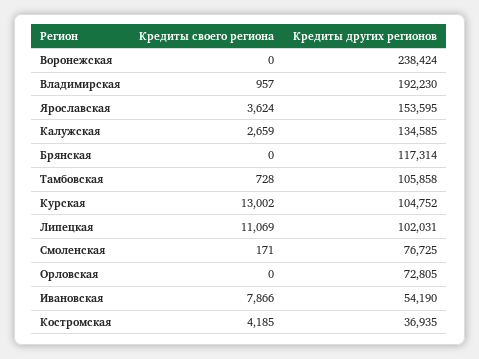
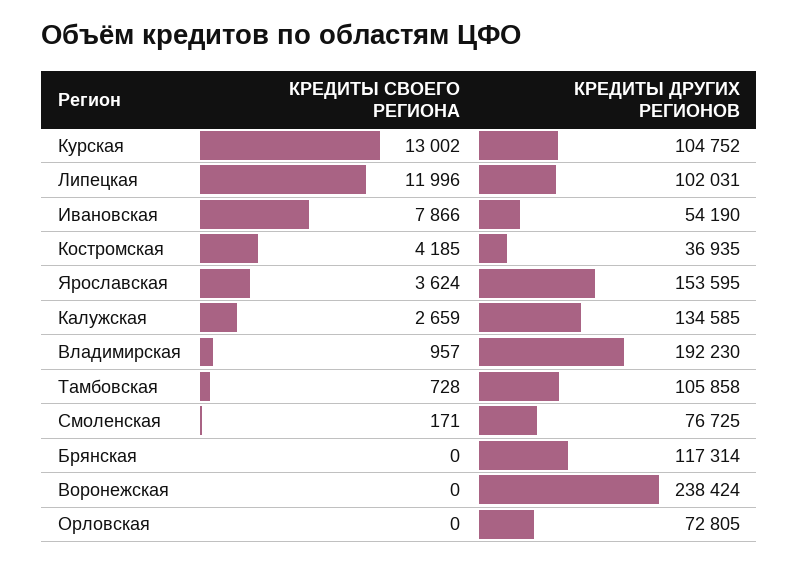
Кредиты своего региона, Липецкая: 11069 -> 11996

